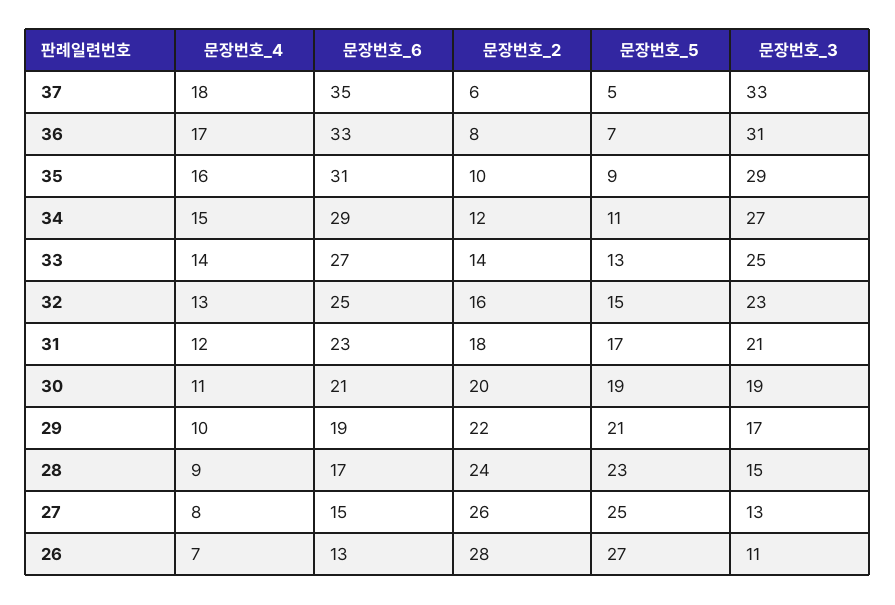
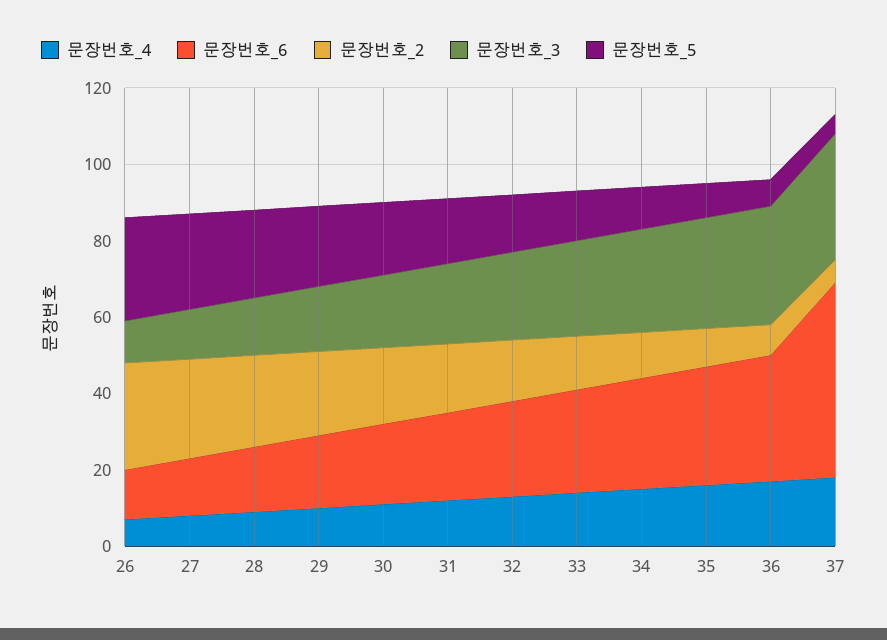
문장번호_6, 37: 35 -> 50

